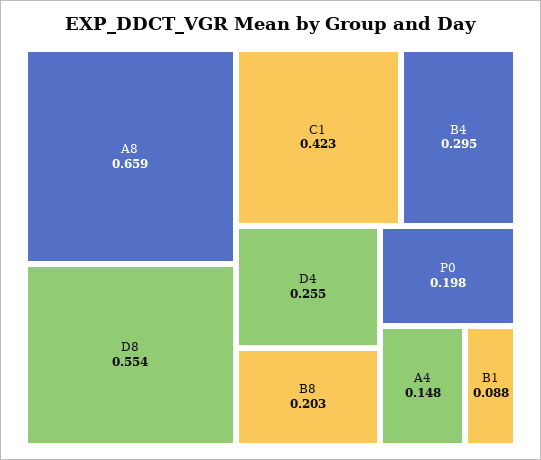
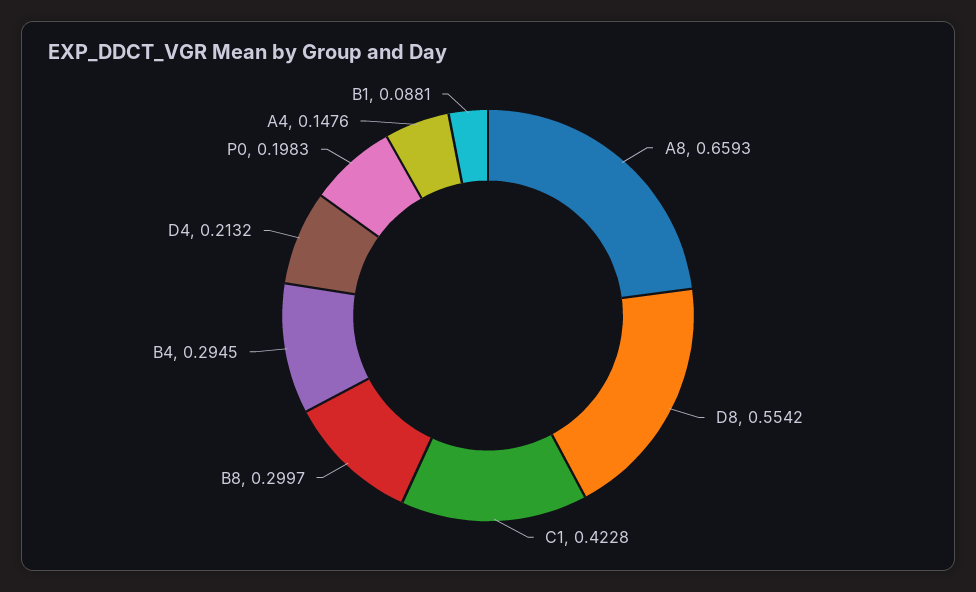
D4: 0.255 -> 0.2132
B8: 0.203 -> 0.2997

